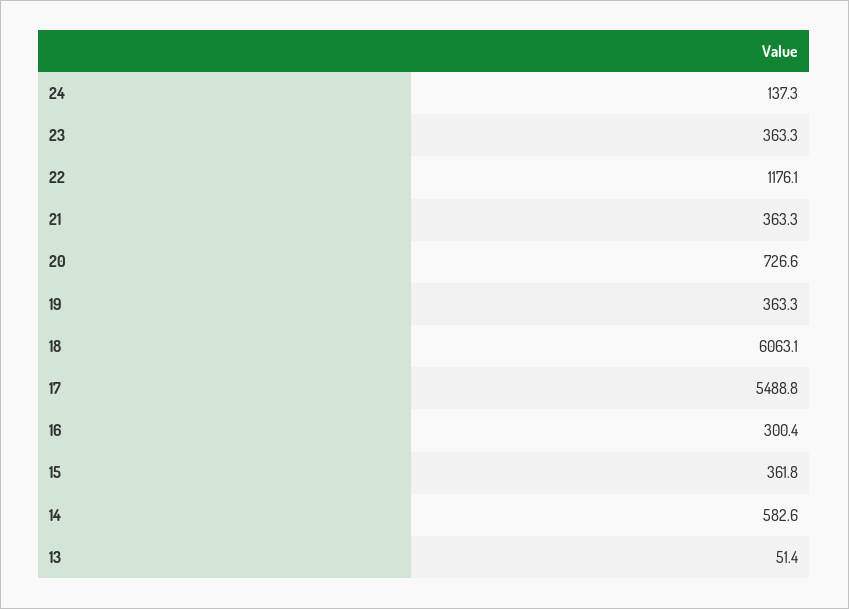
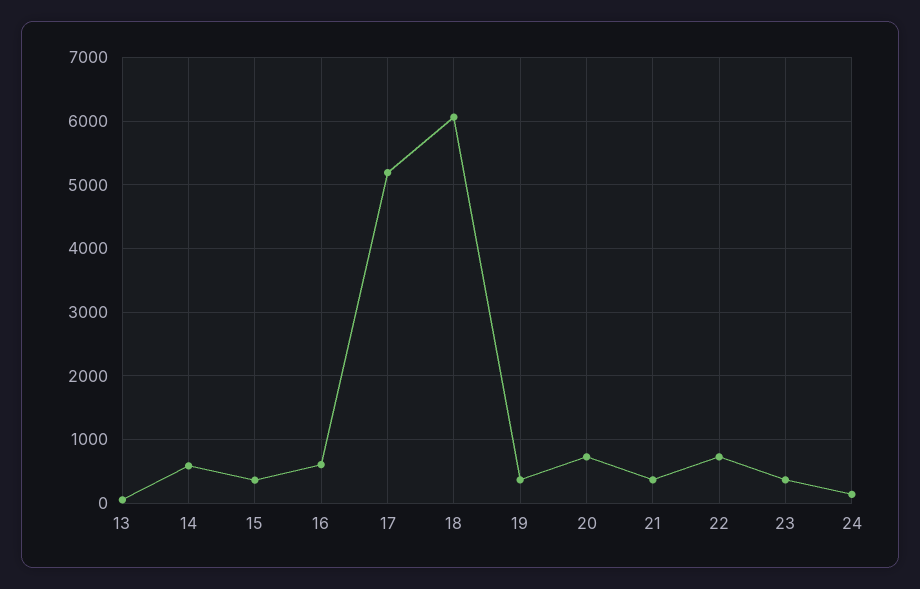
22: 1176.1 -> 700
17: 5488.8 -> 5200
16: 300.4 -> 600

